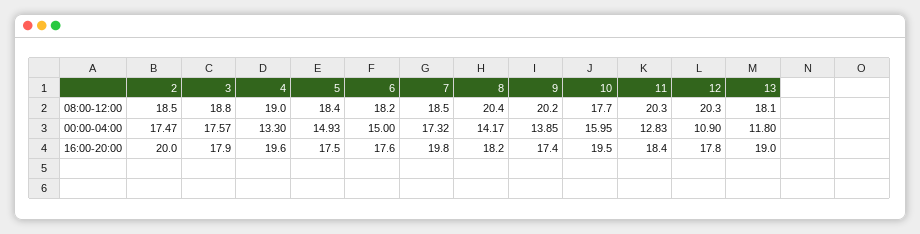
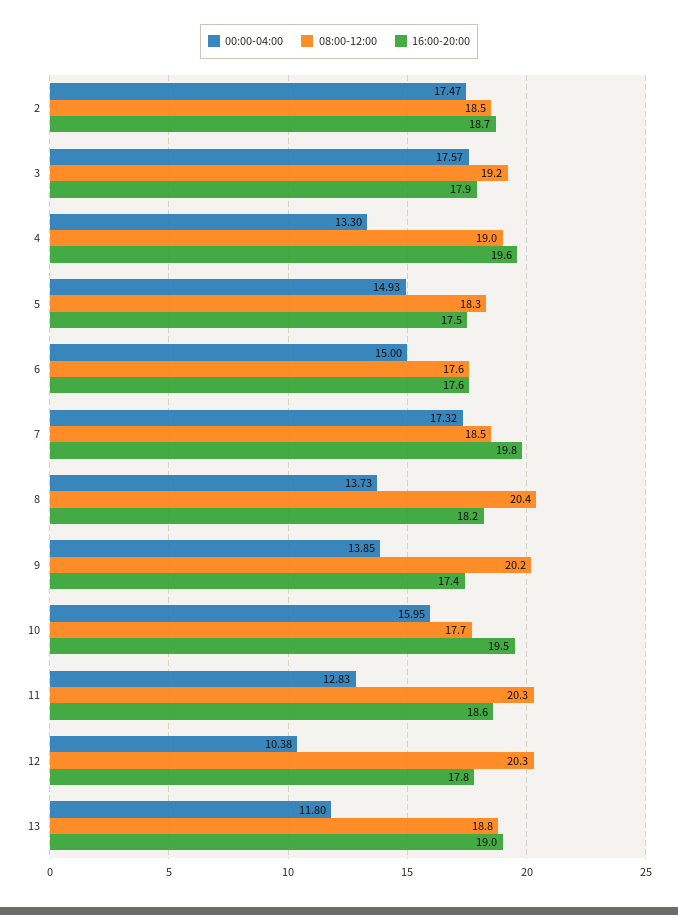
08:00-12:00, 3: 18.8 -> 19.2
08:00-12:00, 5: 18.4 -> 18.3
08:00-12:00, 6: 18.2 -> 17.6
08:00-12:00, 13: 18.1 -> 18.8
00:00-04:00, 8: 14.17 -> 13.73
00:00-04:00, 12: 10.9 -> 10.38
16:00-20:00, 2: 20 -> 18.7
16:00-20:00, 11: 18.4 -> 18.6

